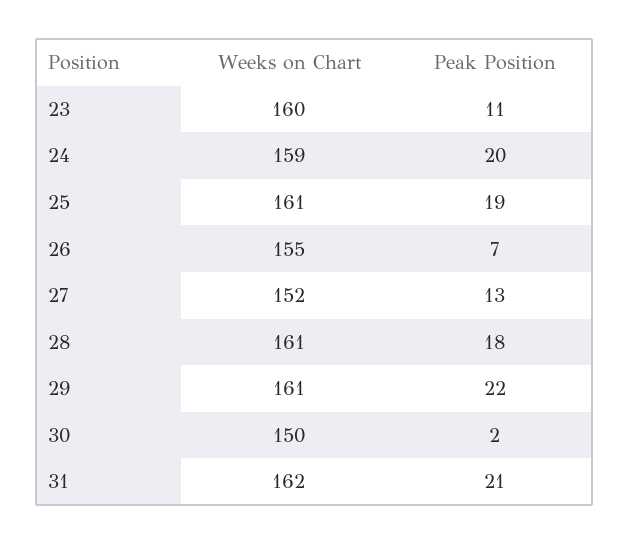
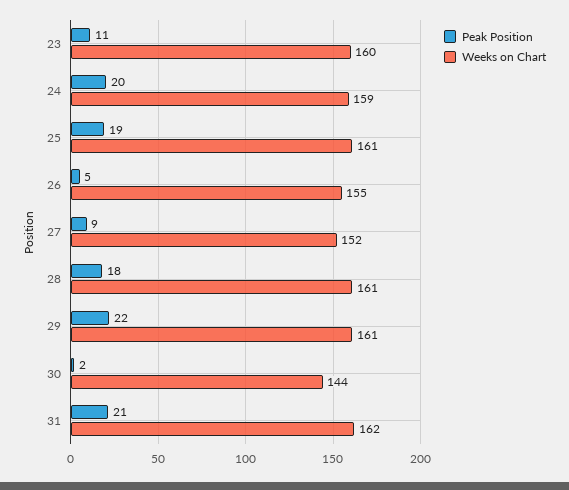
Peak Position, 26: 7 -> 5
Peak Position, 27: 13 -> 9
Weeks on Chart, 30: 150 -> 144

